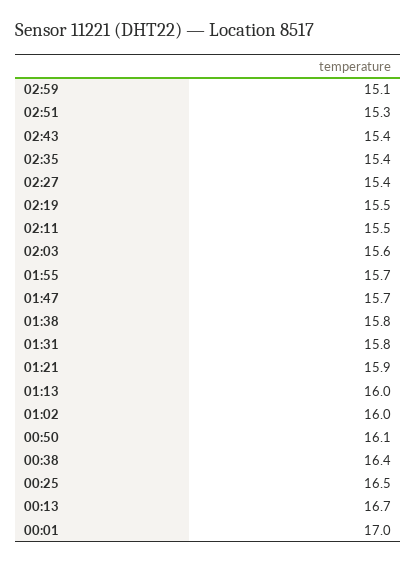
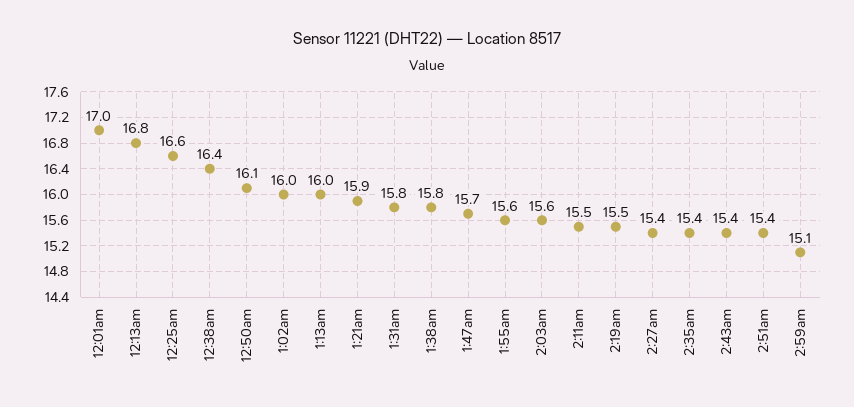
02:51: 15.3 -> 15.4
01:55: 15.7 -> 15.6
00:25: 16.5 -> 16.6
00:13: 16.7 -> 16.8

